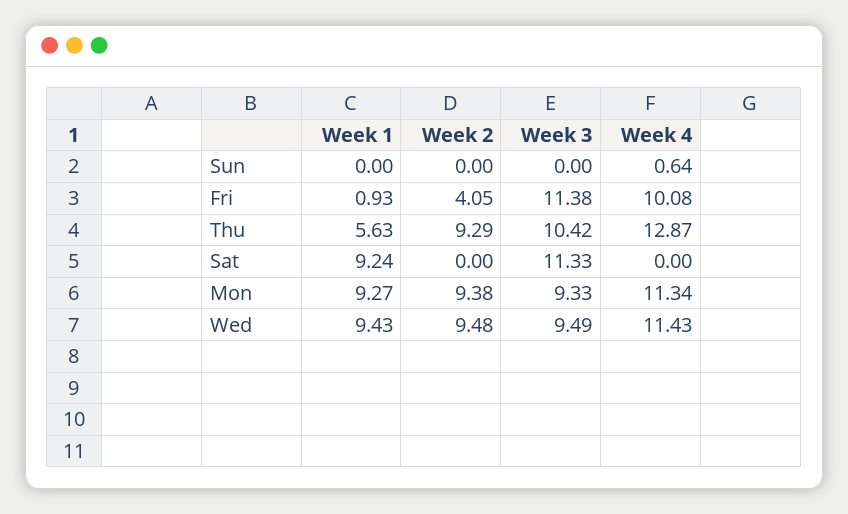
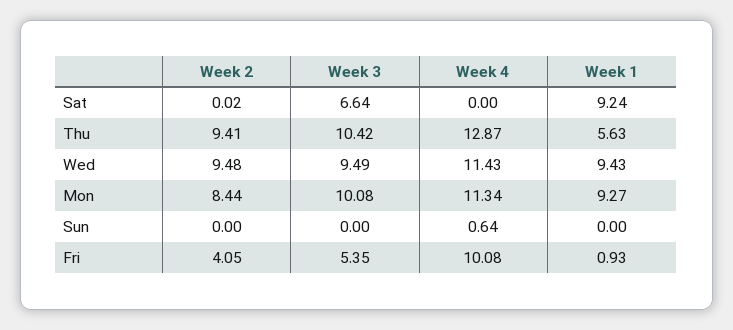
Week 3, Fri: 11.38 -> 5.35
Week 2, Thu: 9.29 -> 9.41
Week 2, Sat: 0 -> 0.02
Week 3, Sat: 11.33 -> 6.64
Week 2, Mon: 9.38 -> 8.44
Week 3, Mon: 9.33 -> 10.08

